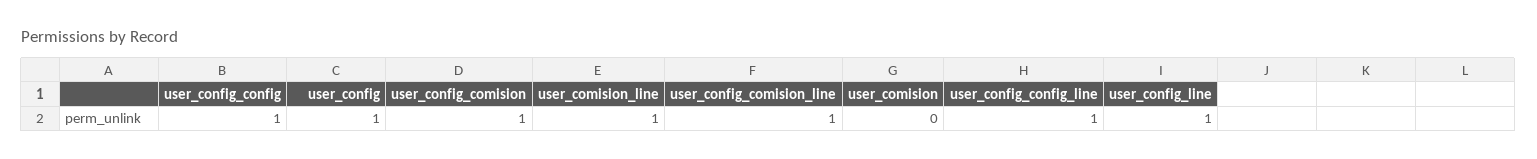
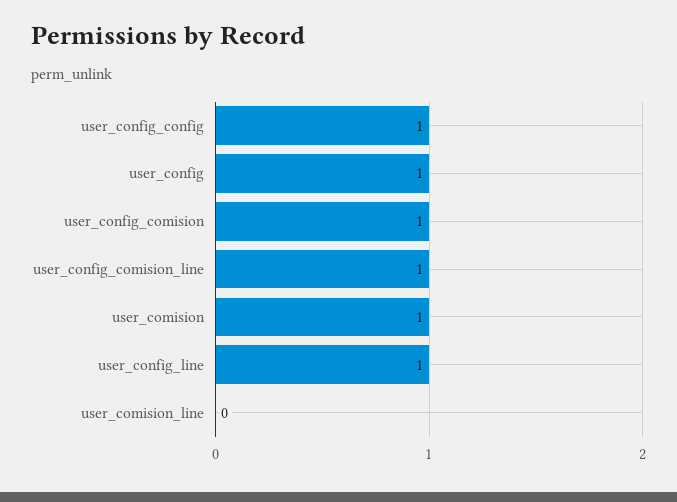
user_comision_line: 1 -> 0
user_comision: 0 -> 1
user_config_config_line: 1 -> none

